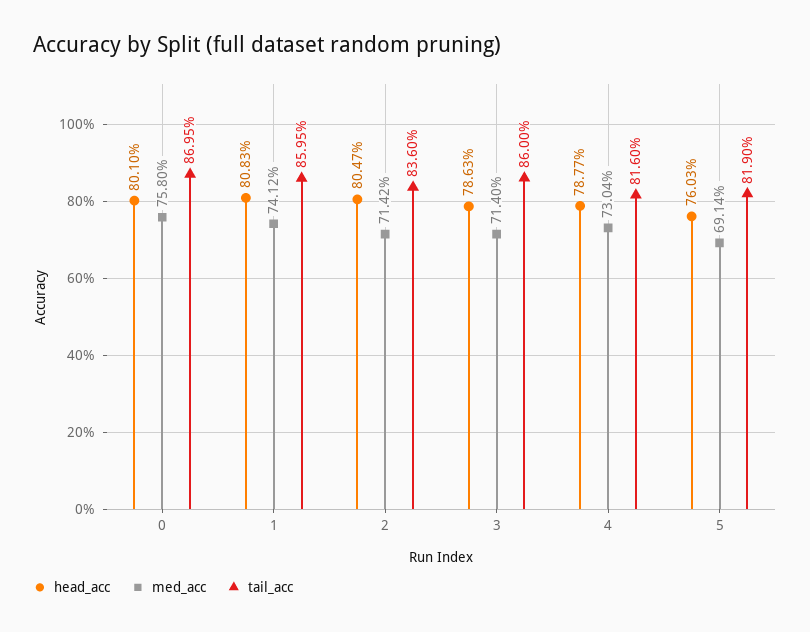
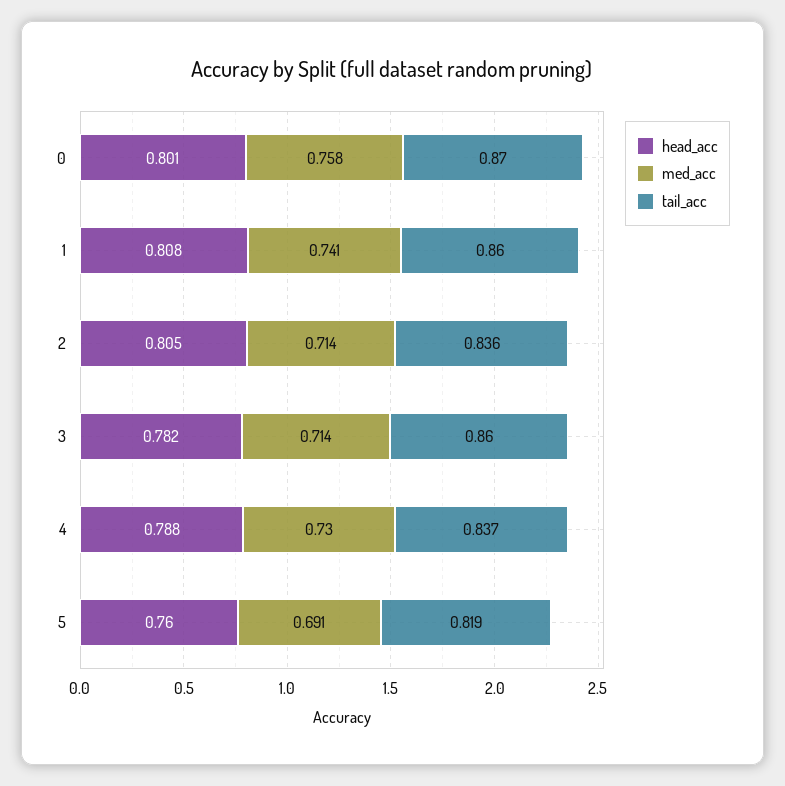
head_acc, 3: 0.7863 -> 0.782
tail_acc, 4: 0.816 -> 0.837

